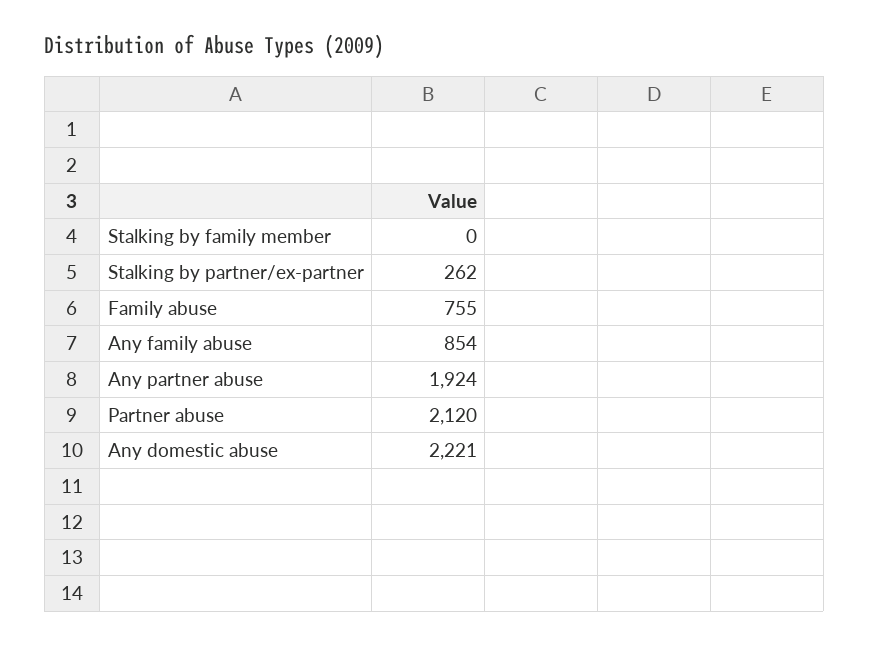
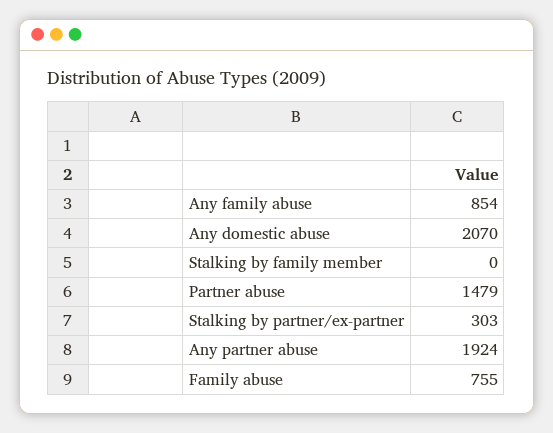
Stalking by partner/ex-partner: 262 -> 303
Partner abuse: 2120 -> 1479
Any domestic abuse: 2221 -> 2070

